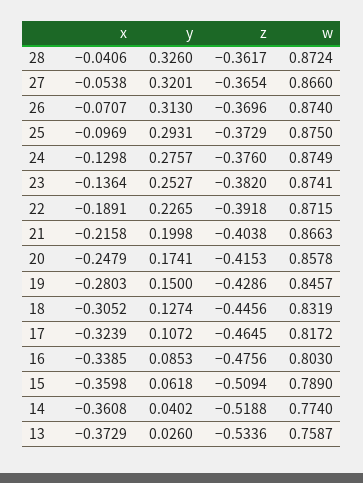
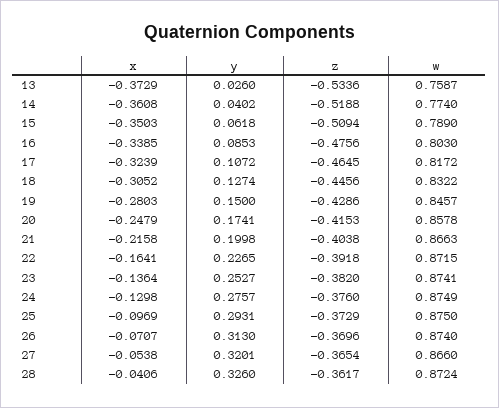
x, 22: -0.1891 -> -0.1641
w, 18: 0.8319 -> 0.8322
x, 15: -0.3598 -> -0.3503

